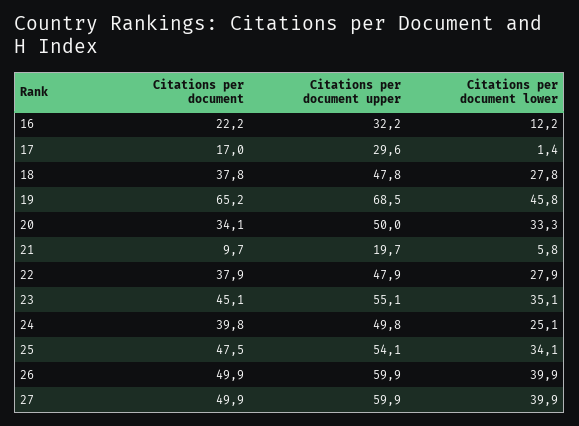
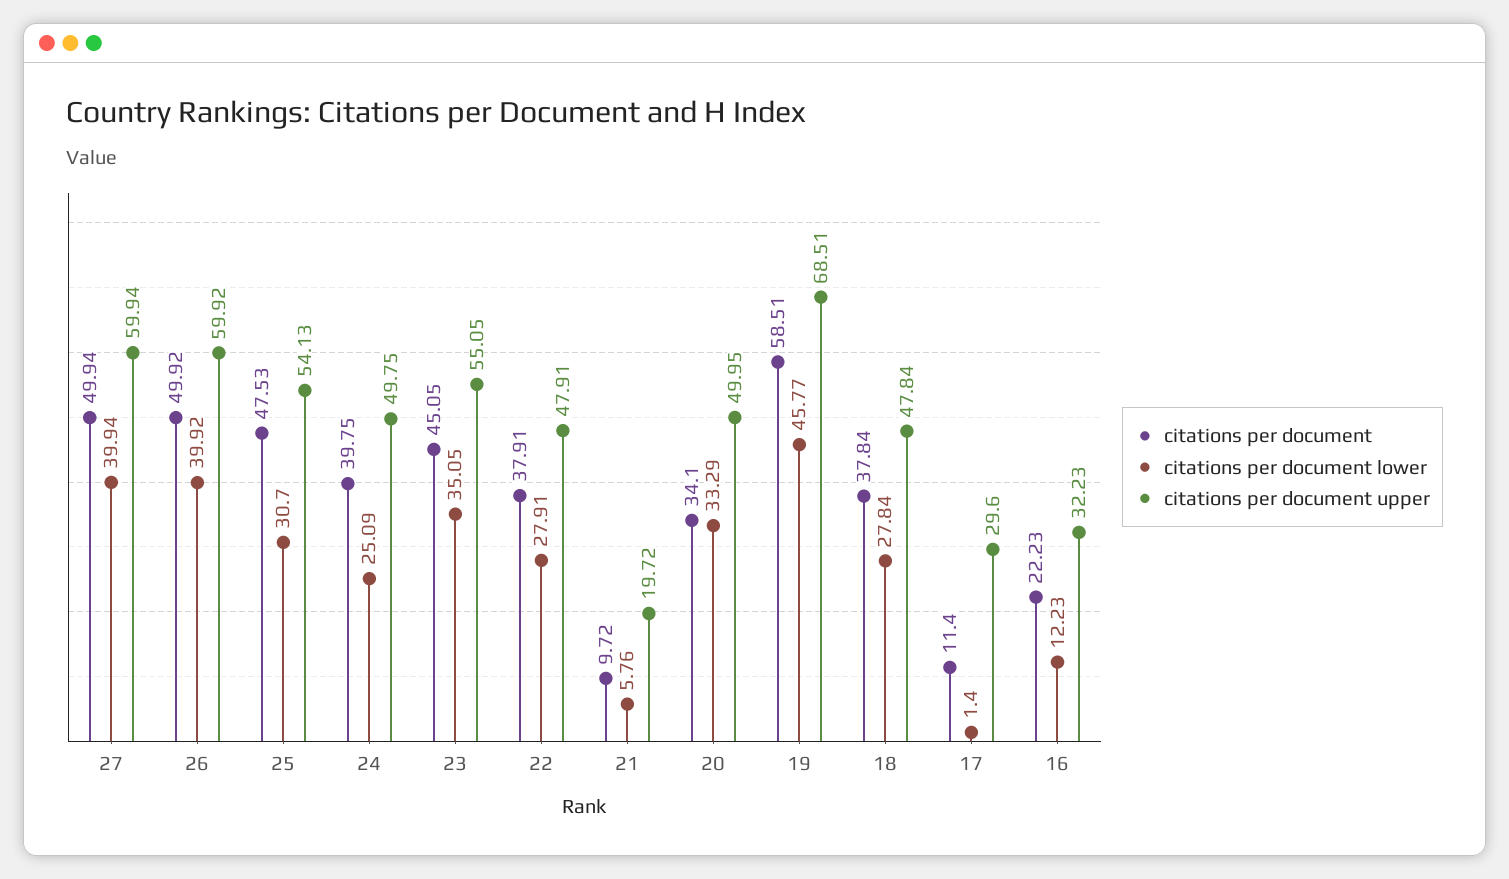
Citations per document, 17: 17 -> 11.4
Citations per document, 19: 65.2 -> 58.51
Citations per document lower, 25: 34.1 -> 30.7

